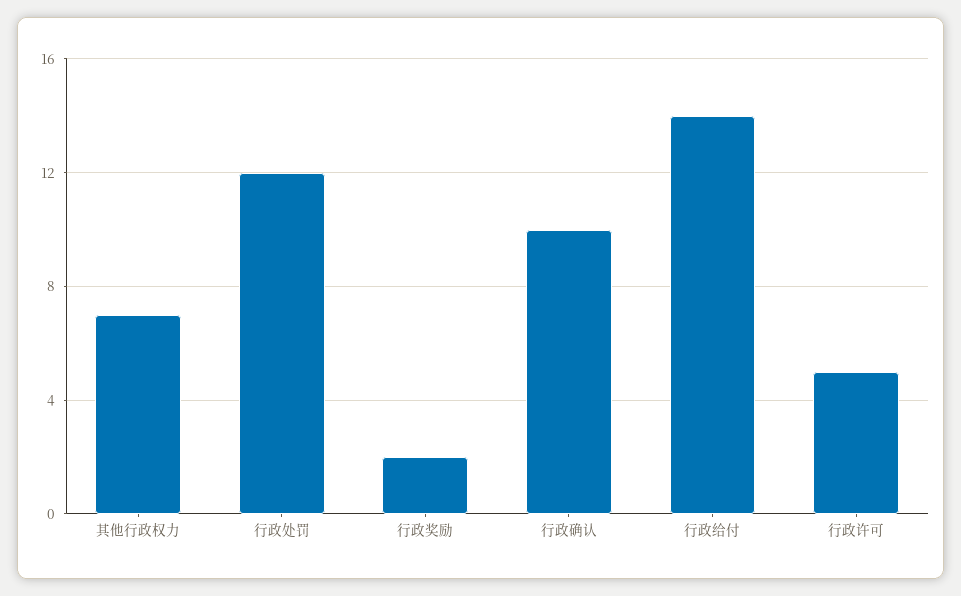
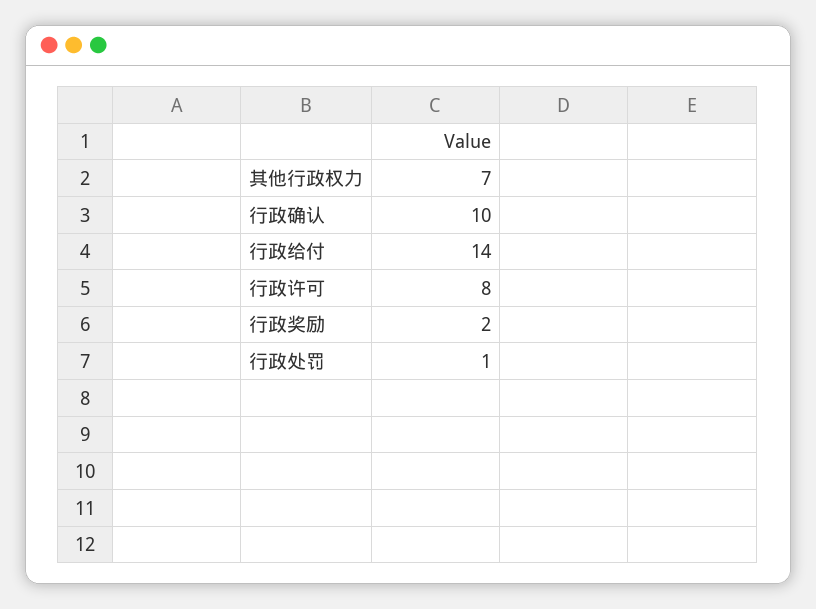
行政处罚: 12 -> 1
行政许可: 5 -> 8

